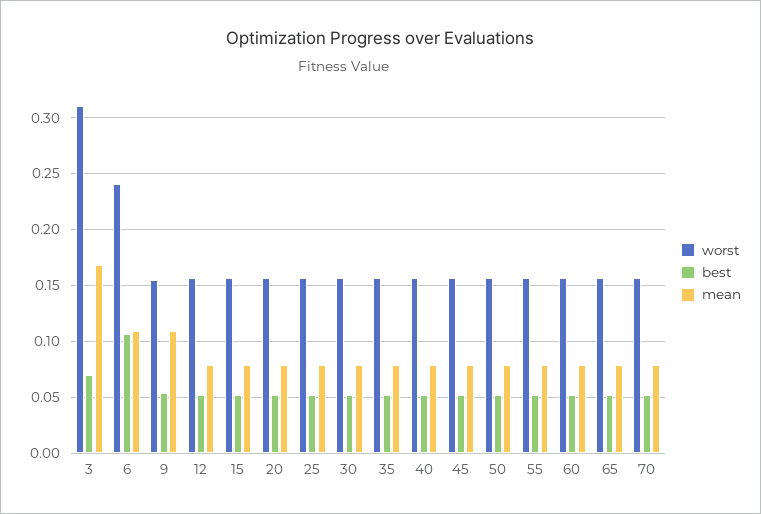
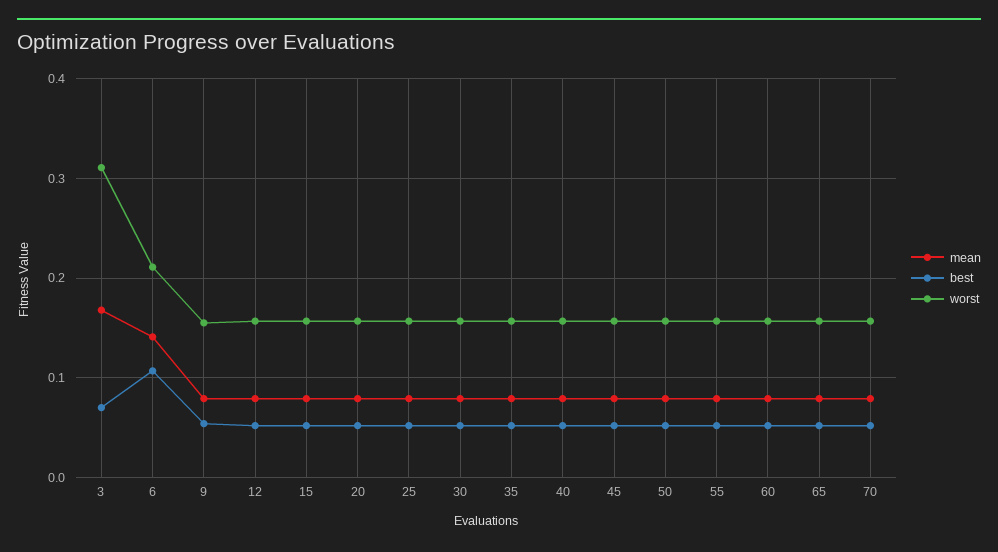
worst, 6: 0.24 -> 0.21
mean, 6: 0.11 -> 0.14
mean, 9: 0.11 -> 0.08

